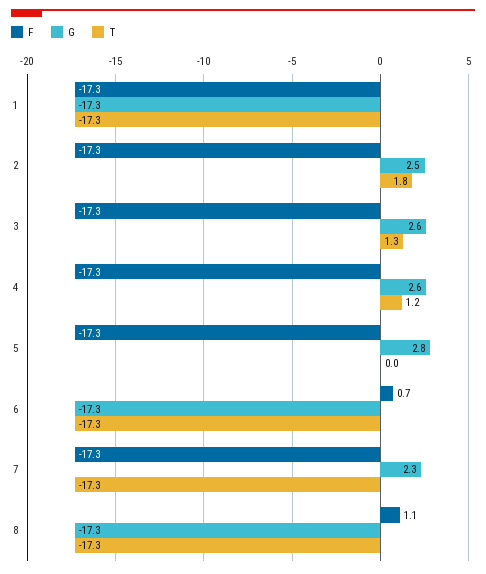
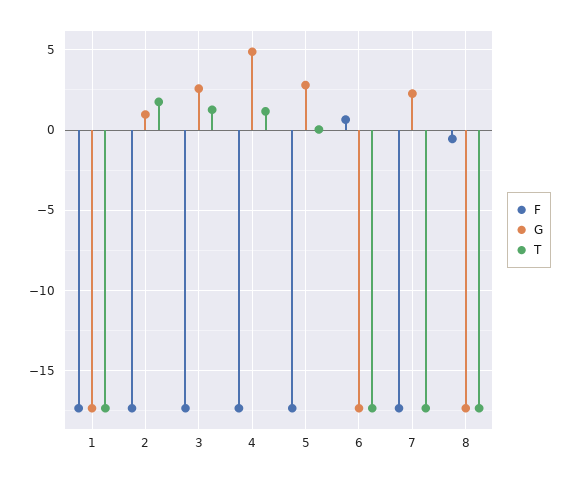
G, 2: 2.5 -> 1
G, 4: 2.6 -> 5
F, 8: 1.1 -> -0.5

